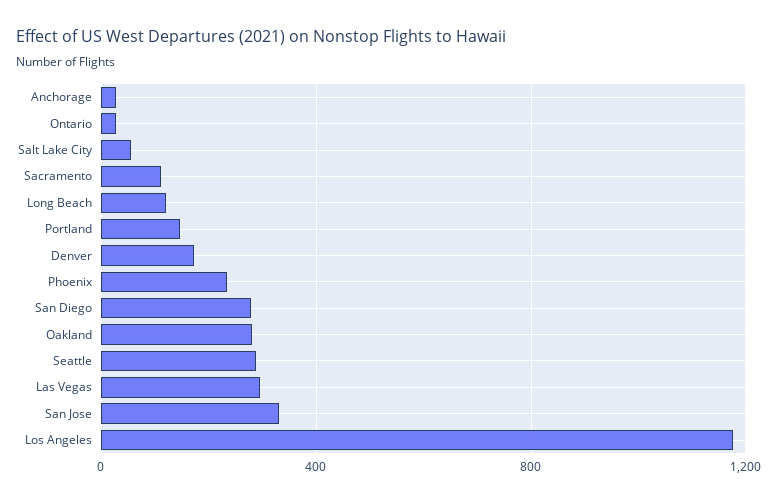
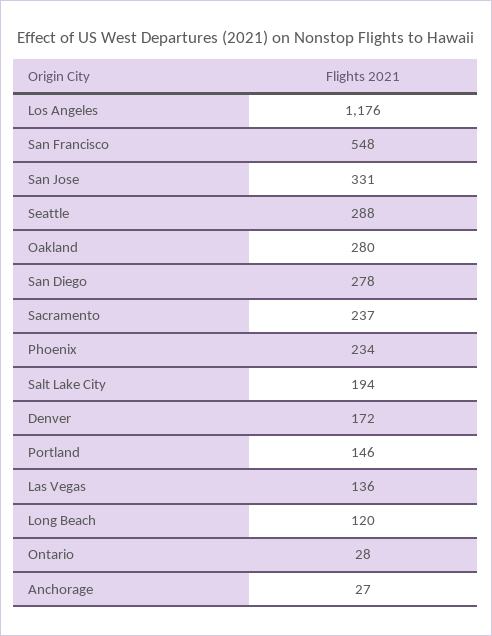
Salt Lake City: 50 -> 194
Sacramento: 100 -> 237
Las Vegas: 300 -> 136
San Francisco: none -> 548

